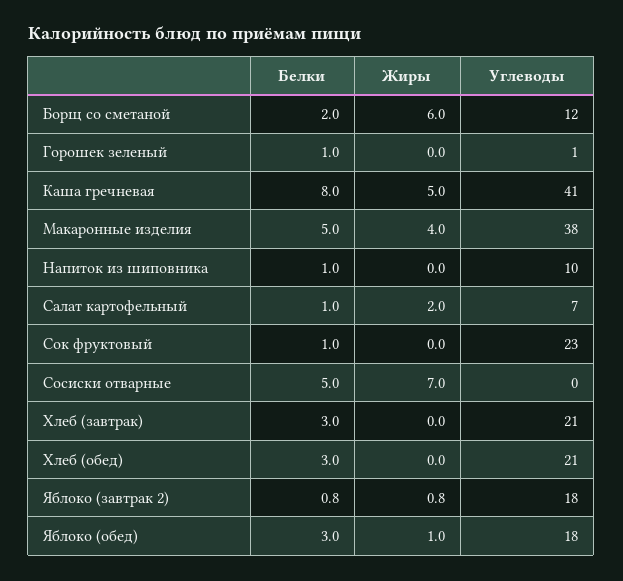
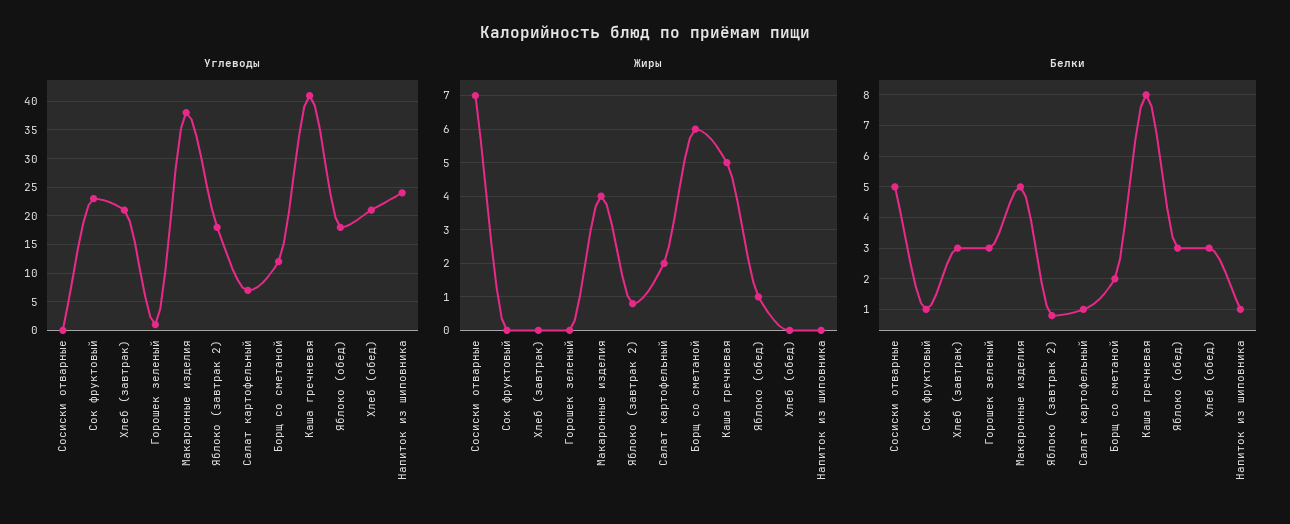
Белки, Горошек зеленый: 1 -> 3
Углеводы, Напиток из шиповника: 10 -> 25

